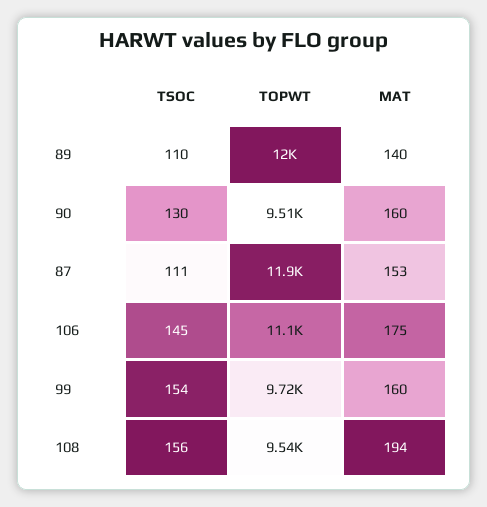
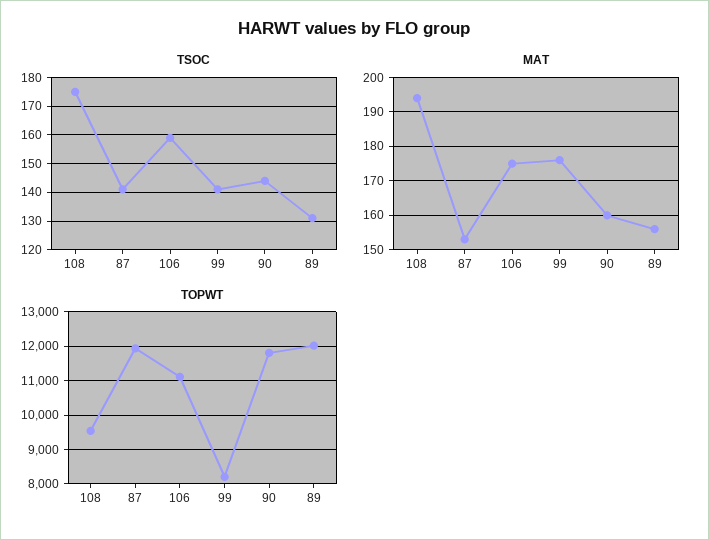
TSOC, 89: 110 -> 130
MAT, 89: 140 -> 155
TSOC, 90: 130 -> 145
TOPWT, 90: 9510 -> 11800
TSOC, 87: 111 -> 140
TSOC, 106: 145 -> 160
TSOC, 99: 154 -> 140
TOPWT, 99: 9720 -> 8200
MAT, 99: 160 -> 175
TSOC, 108: 156 -> 175

